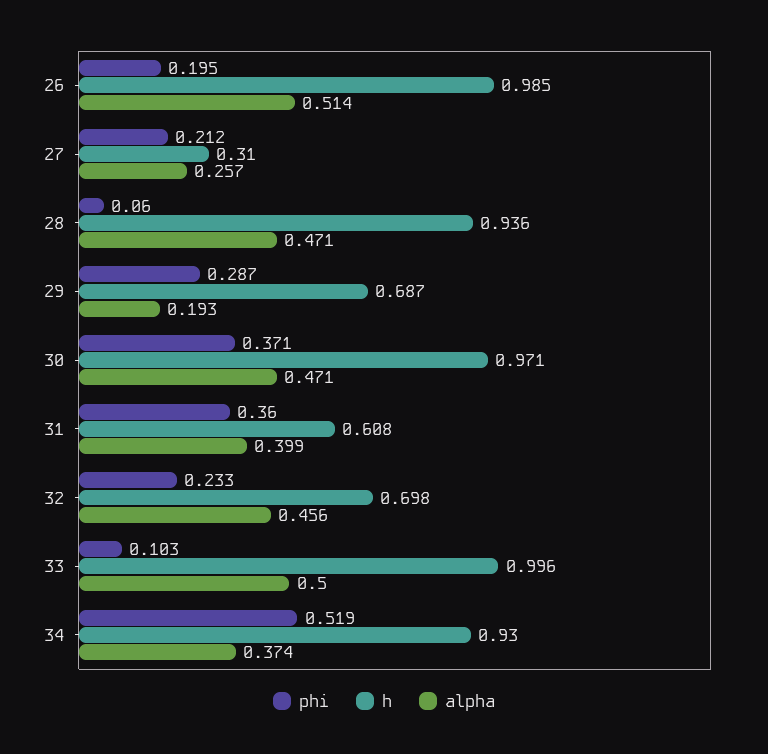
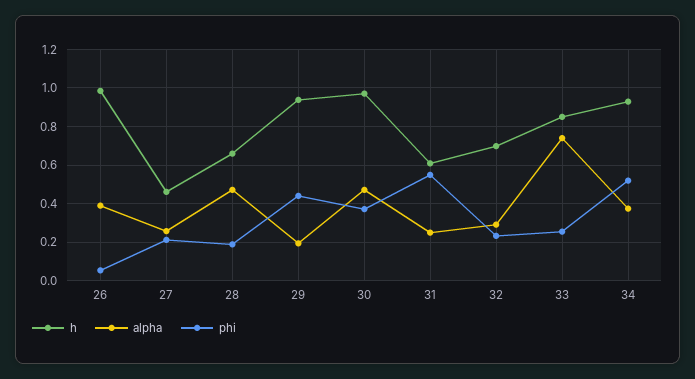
phi, 26: 0.195 -> 0.05
alpha, 26: 0.514 -> 0.4
h, 27: 0.31 -> 0.45
phi, 28: 0.06 -> 0.2
h, 28: 0.936 -> 0.65
phi, 29: 0.287 -> 0.45
h, 29: 0.687 -> 0.95
phi, 31: 0.36 -> 0.55
alpha, 31: 0.399 -> 0.25
alpha, 32: 0.456 -> 0.3
phi, 33: 0.103 -> 0.25
h, 33: 0.996 -> 0.85
alpha, 33: 0.5 -> 0.75

